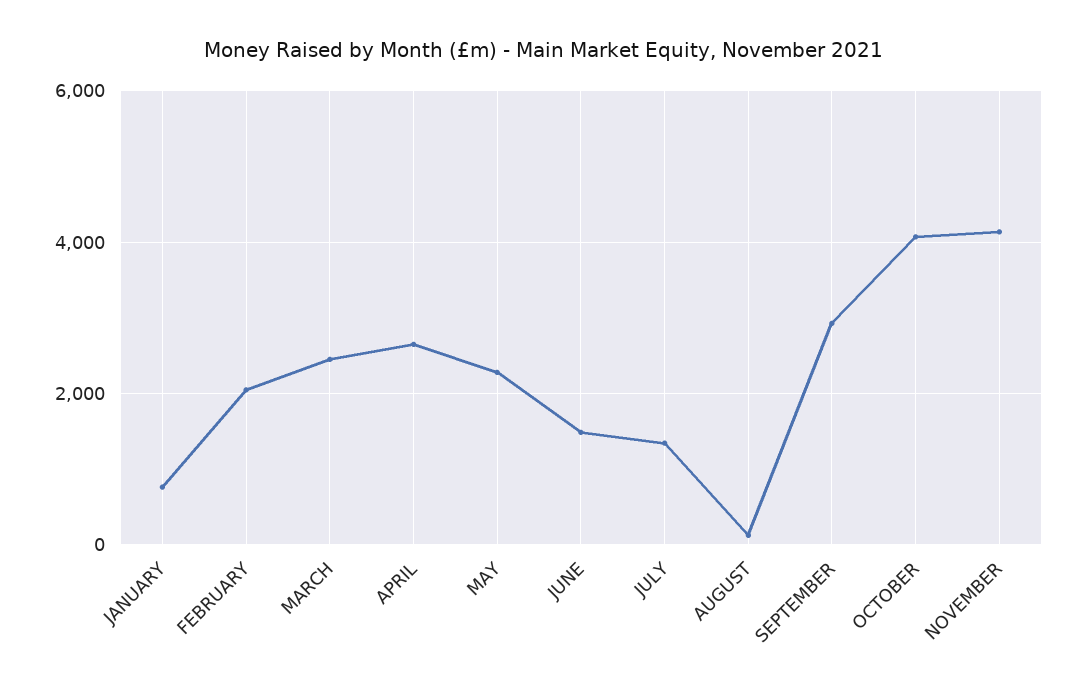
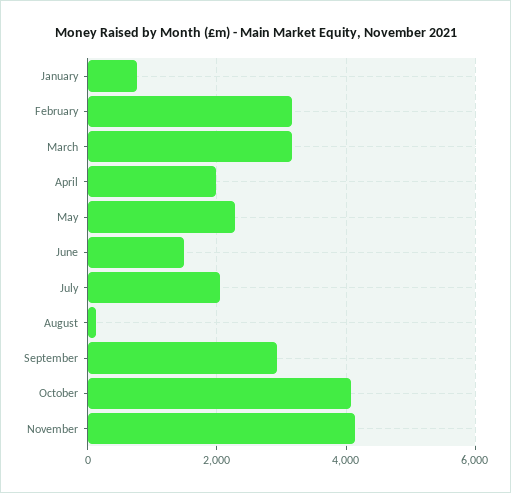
FEBRUARY: 2000 -> 3200
MARCH: 2400 -> 3200
APRIL: 2600 -> 2000
JULY: 1400 -> 2000

